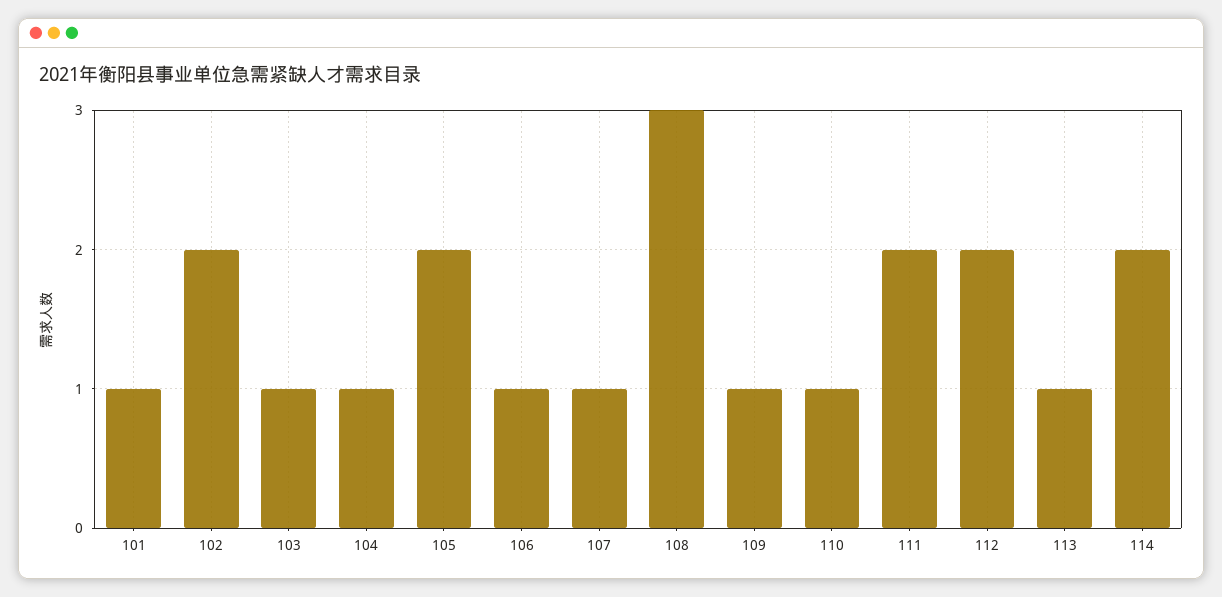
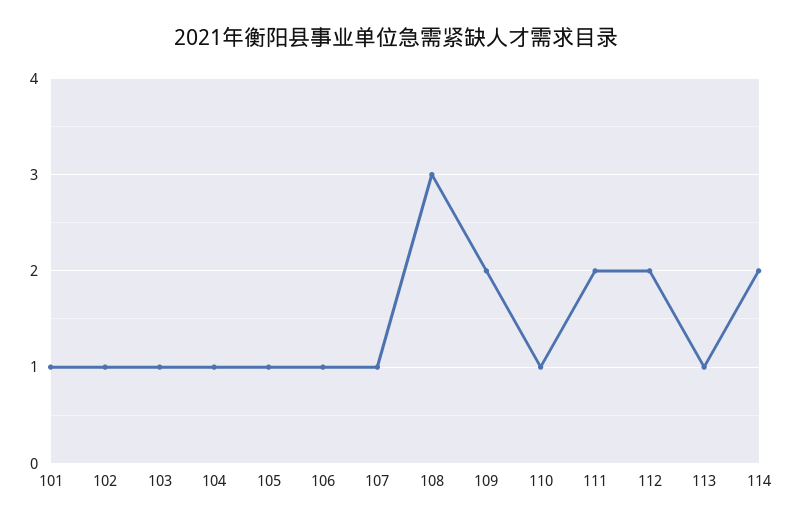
102: 2 -> 1
105: 2 -> 1
109: 1 -> 2

